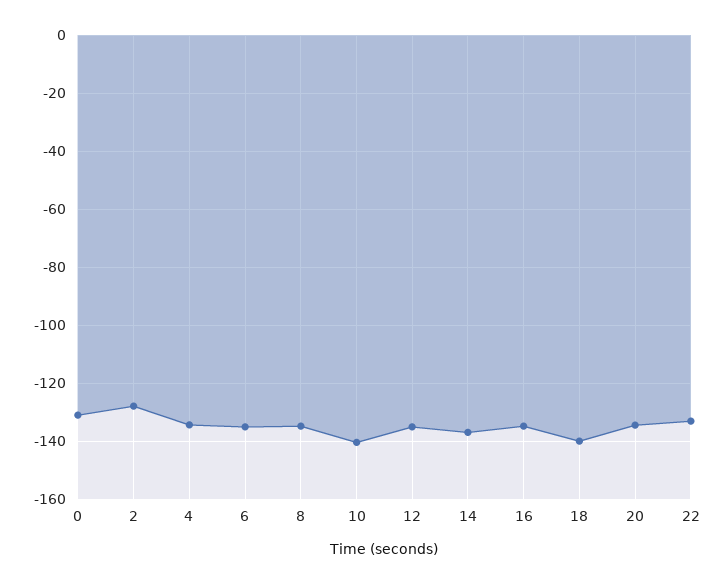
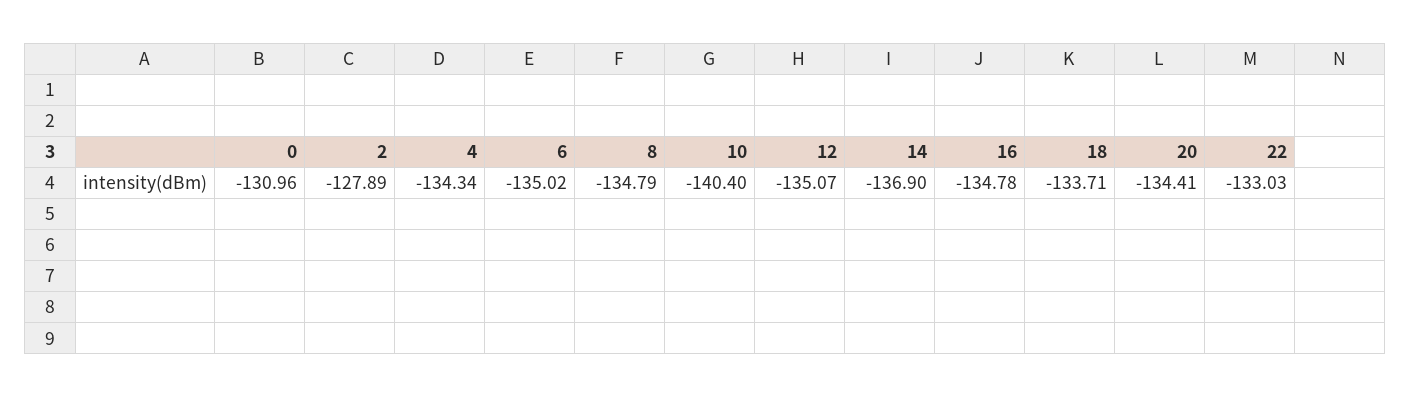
18: -140 -> -133.71

